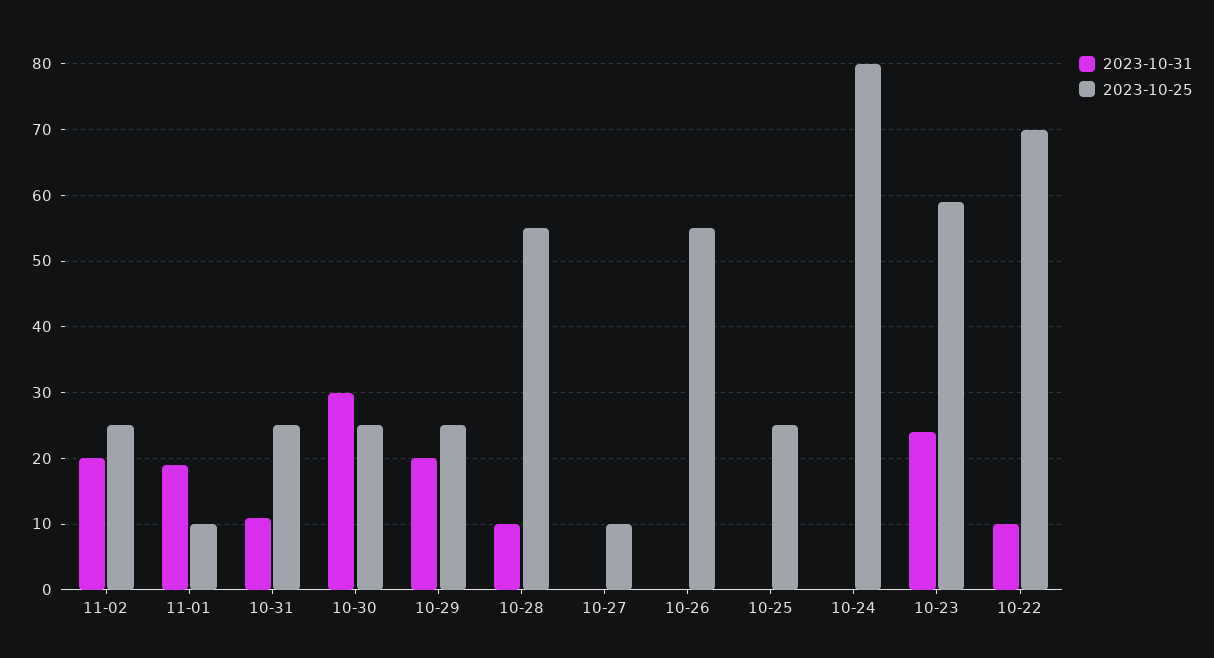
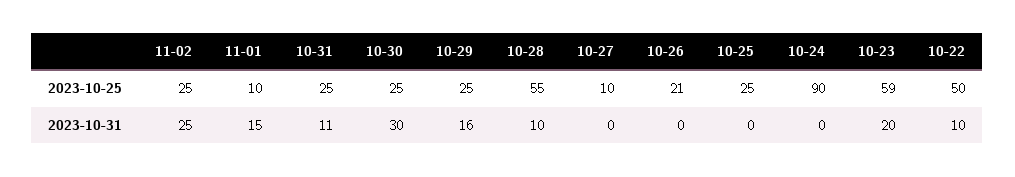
2023-10-31, 11-02: 20 -> 25
2023-10-31, 11-01: 19 -> 15
2023-10-31, 10-29: 20 -> 16
2023-10-25, 10-26: 55 -> 21
2023-10-25, 10-24: 80 -> 90
2023-10-31, 10-23: 24 -> 20
2023-10-25, 10-22: 70 -> 50

